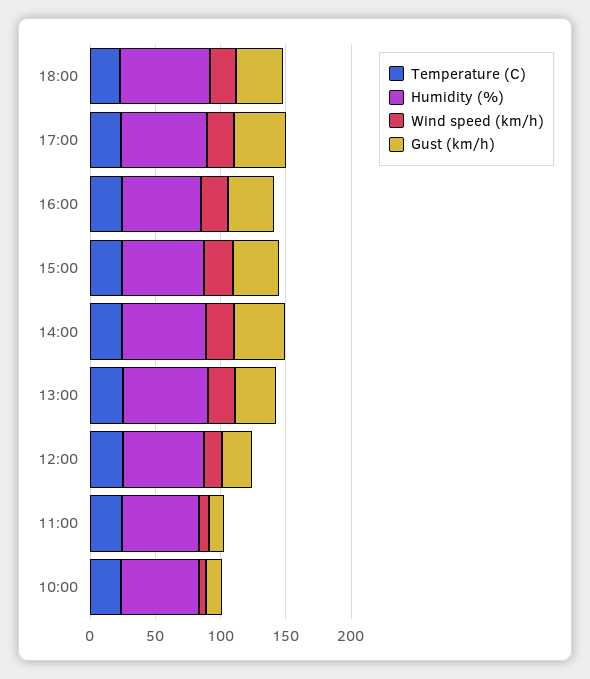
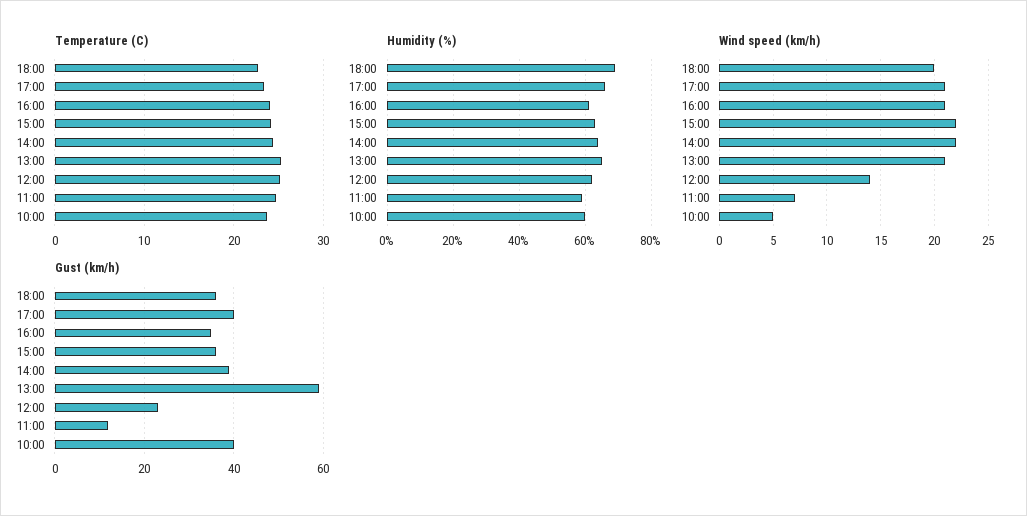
Gust (km/h), 13:00: 30 -> 60
Gust (km/h), 10:00: 10 -> 40

